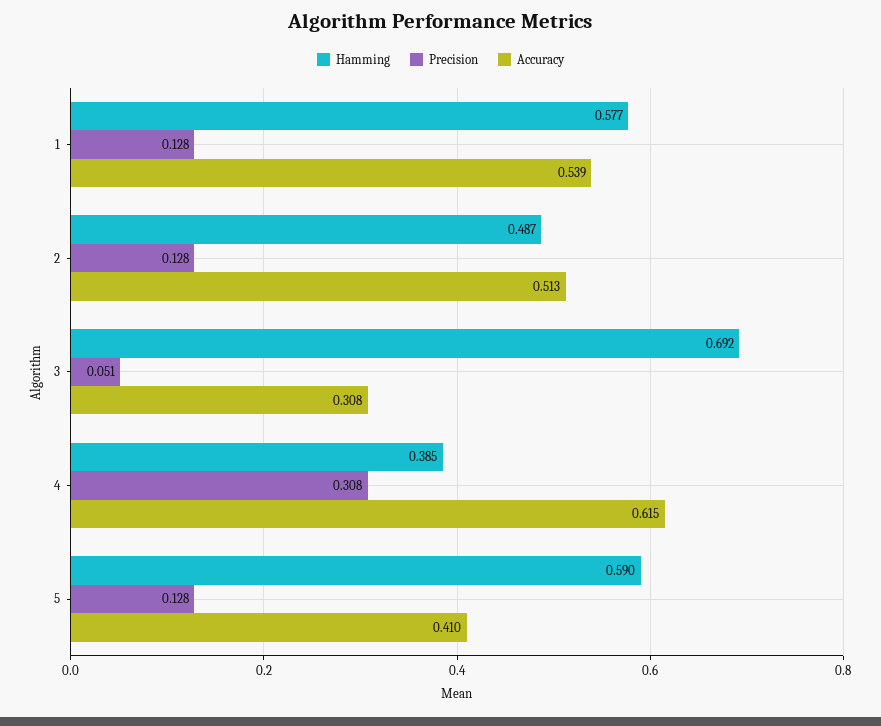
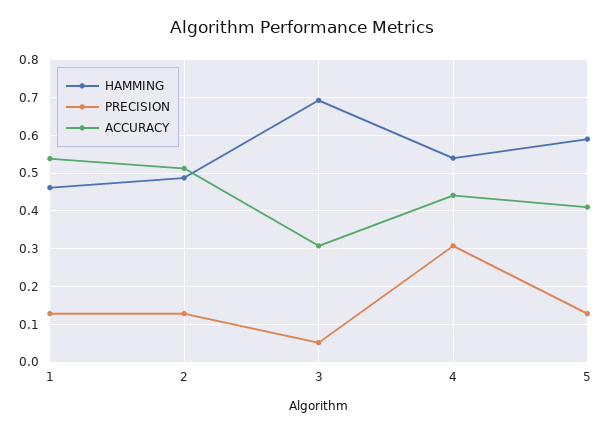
Hamming, 1: 0.577 -> 0.46
Hamming, 4: 0.385 -> 0.54
Accuracy, 4: 0.615 -> 0.44

